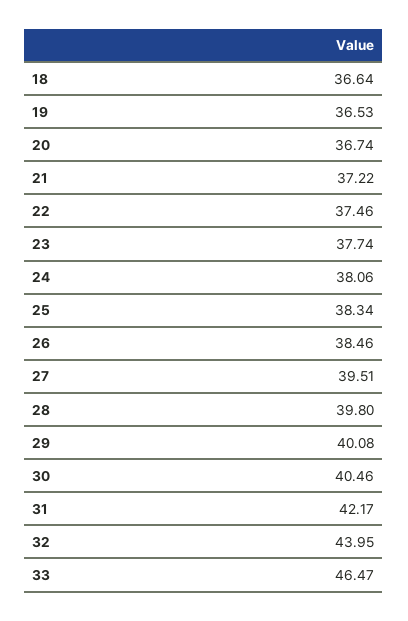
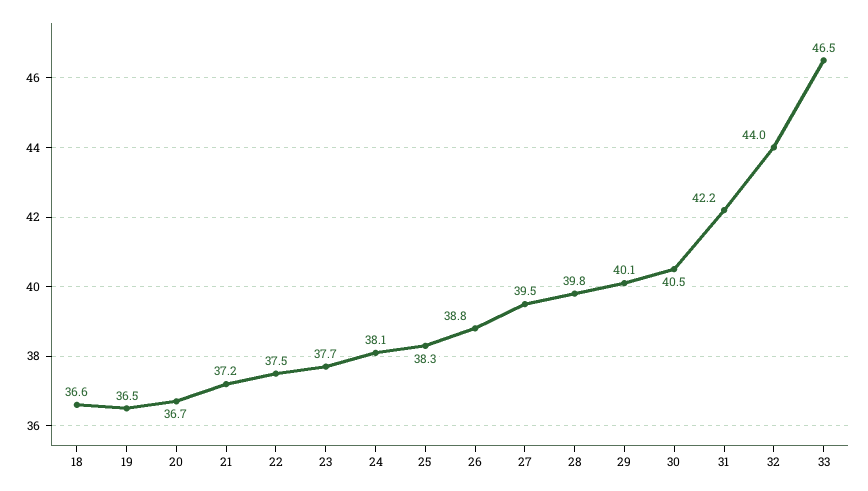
26: 38.46 -> 38.8

